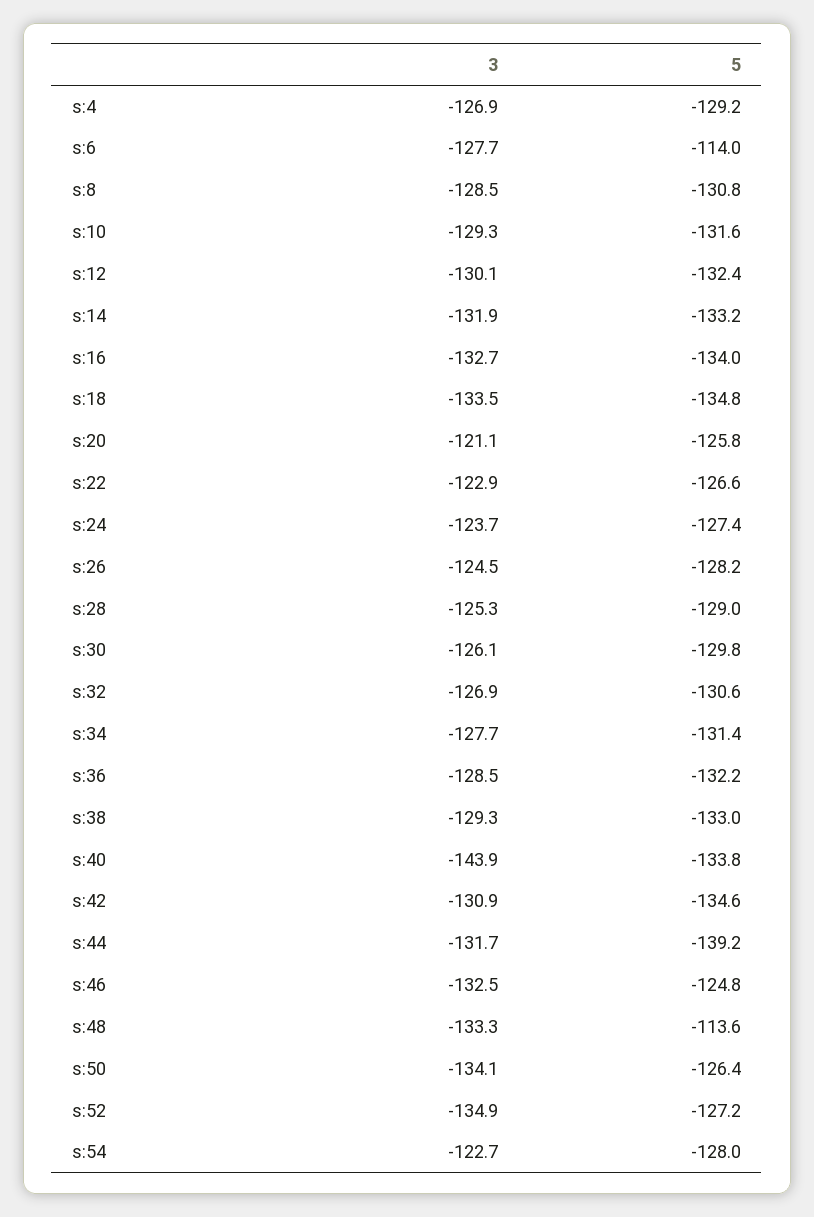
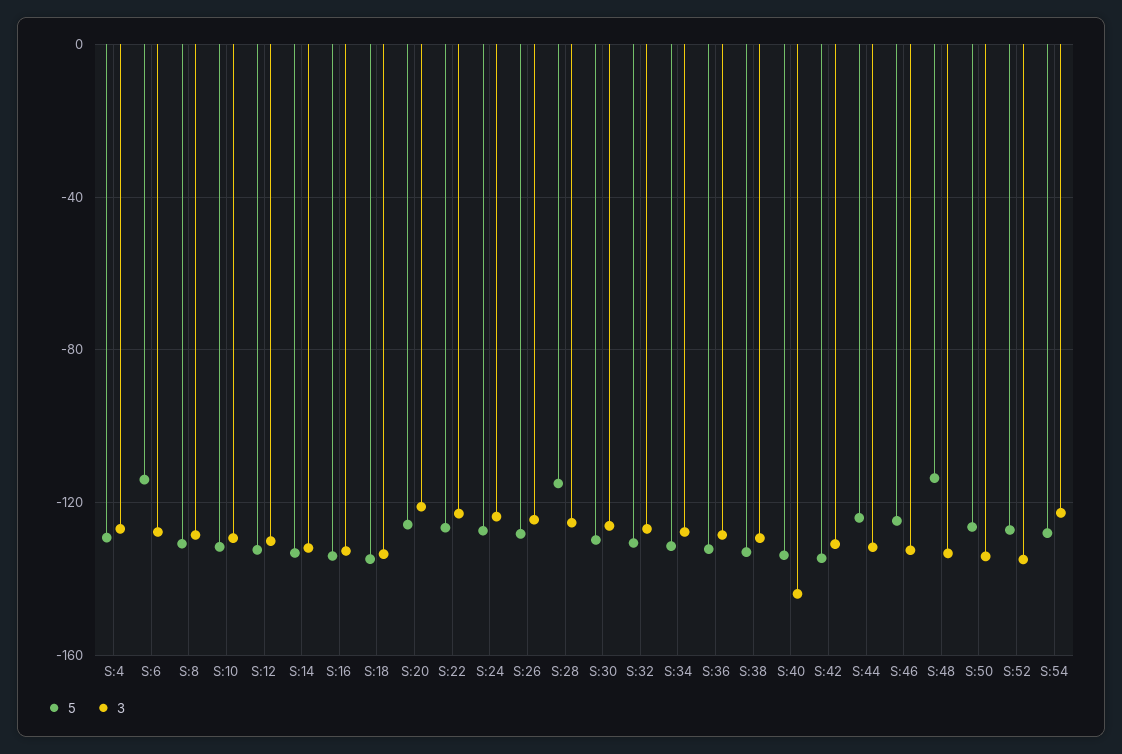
5, s:28: -129 -> -115
5, s:44: -139.2 -> -125

